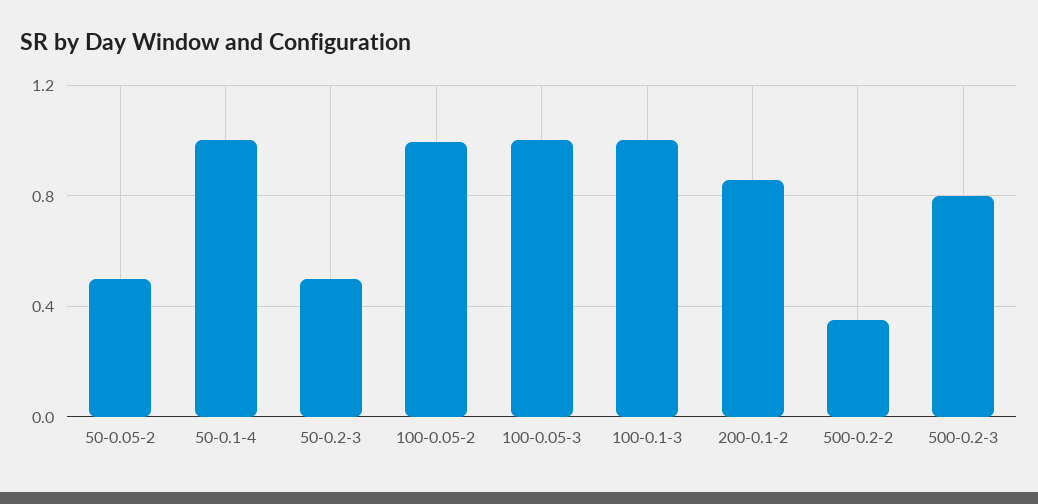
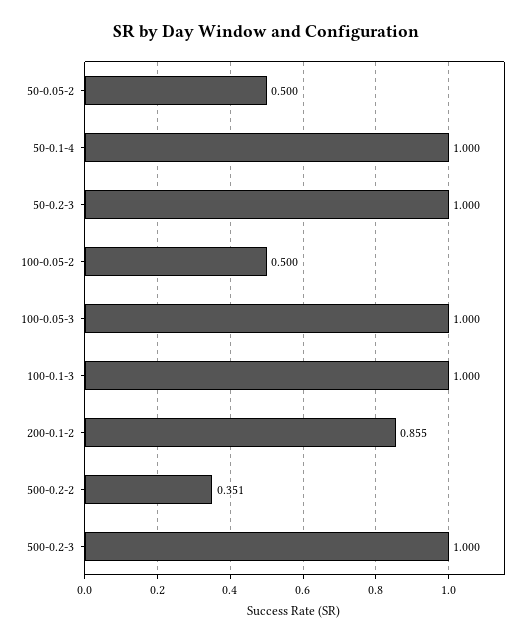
50-0.2-3: 0.5 -> 1
100-0.05-2: 1 -> 0.5
500-0.2-3: 0.8 -> 1

